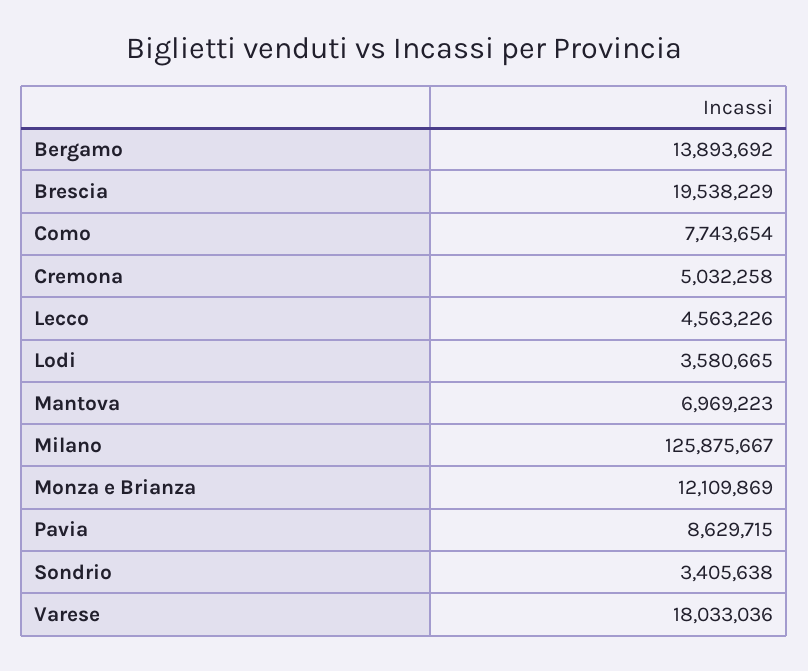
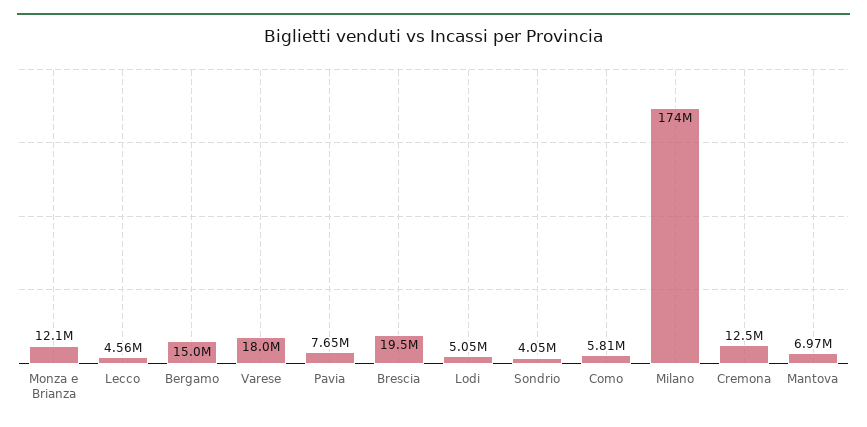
Bergamo: 13893692 -> 15000000
Como: 7743654 -> 5810000
Cremona: 5032258 -> 12500000
Lodi: 3580665 -> 5050000
Milano: 125875667 -> 174000000
Pavia: 8629715 -> 7650000
Sondrio: 3405638 -> 4050000

